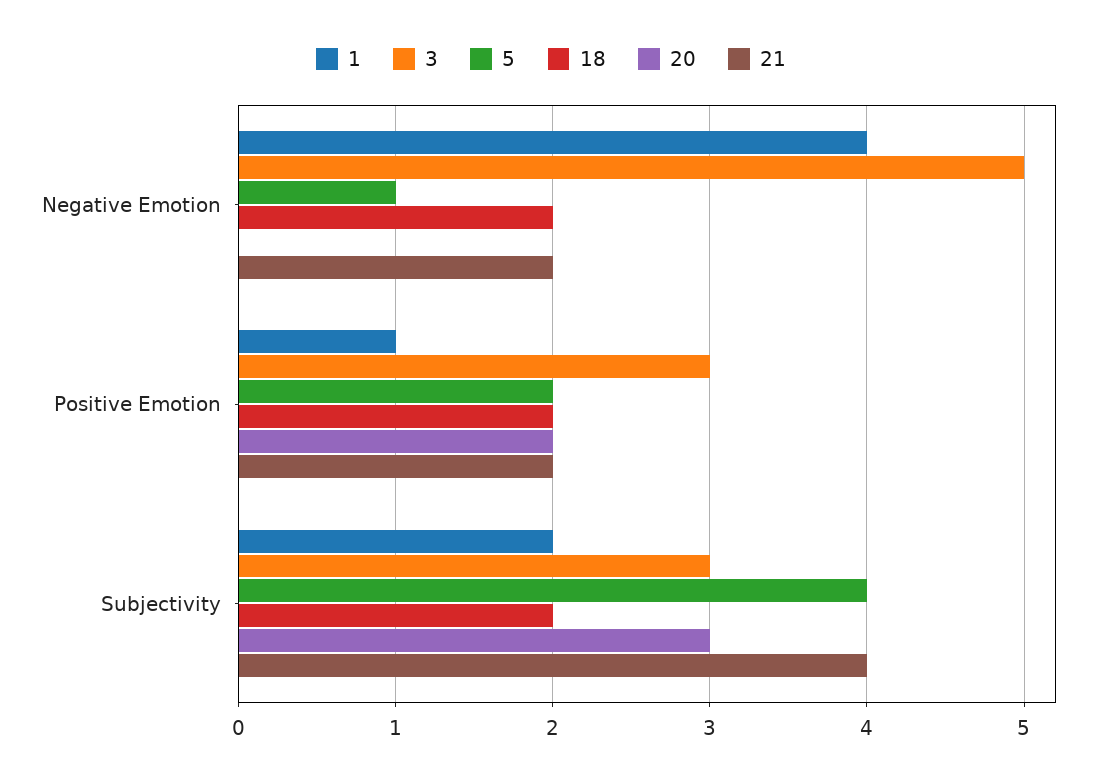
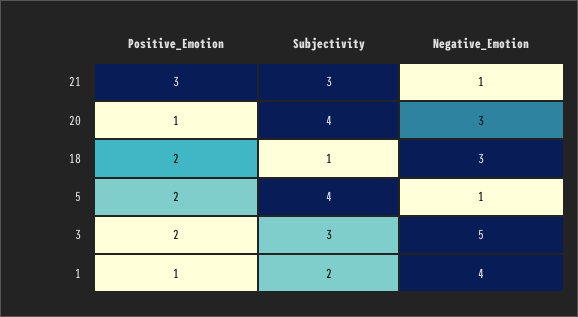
18, Negative Emotion: 2 -> 3
20, Negative Emotion: 0 -> 3
21, Negative Emotion: 2 -> 1
3, Positive Emotion: 3 -> 2
20, Positive Emotion: 2 -> 1
21, Positive Emotion: 2 -> 3
18, Subjectivity: 2 -> 1
20, Subjectivity: 3 -> 4
21, Subjectivity: 4 -> 3

